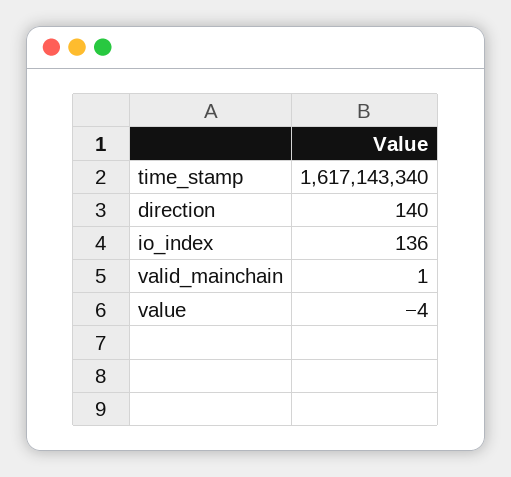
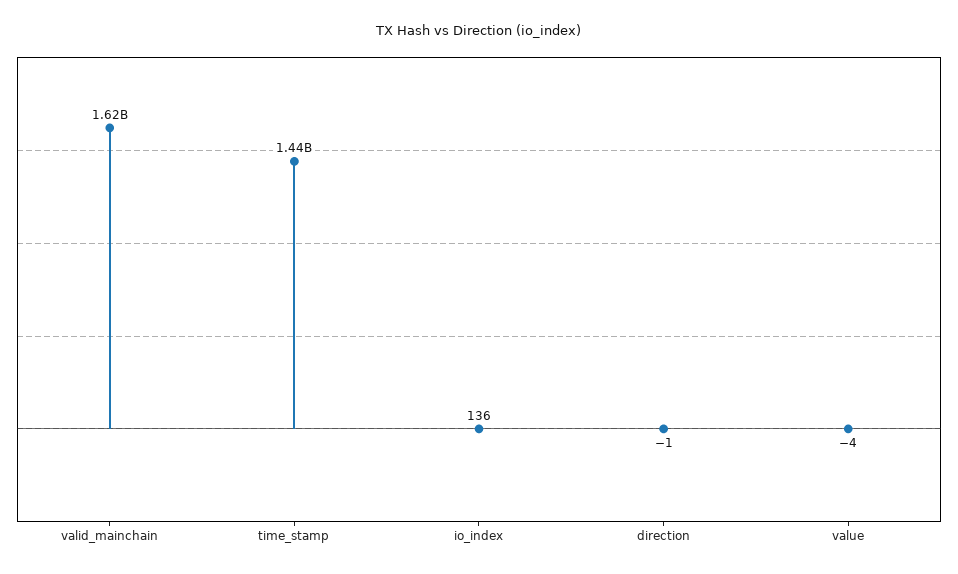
time_stamp: 1617143340 -> 1440000000
direction: 140 -> -1
valid_mainchain: 1 -> 1620000000

